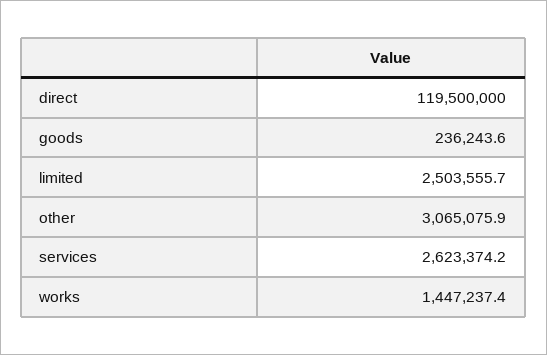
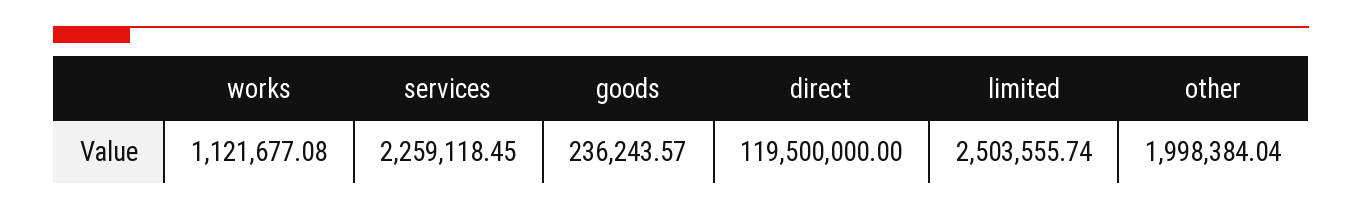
other: 3065075.9 -> 1998384.04
services: 2623374.2 -> 2259118.45
works: 1447237.4 -> 1121677.08

